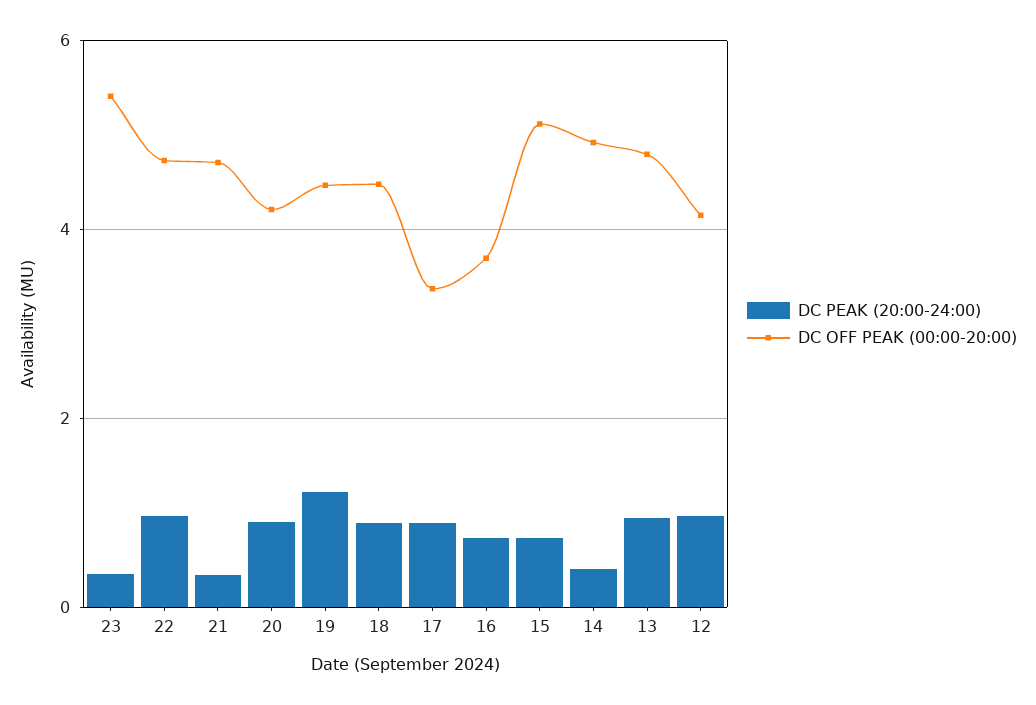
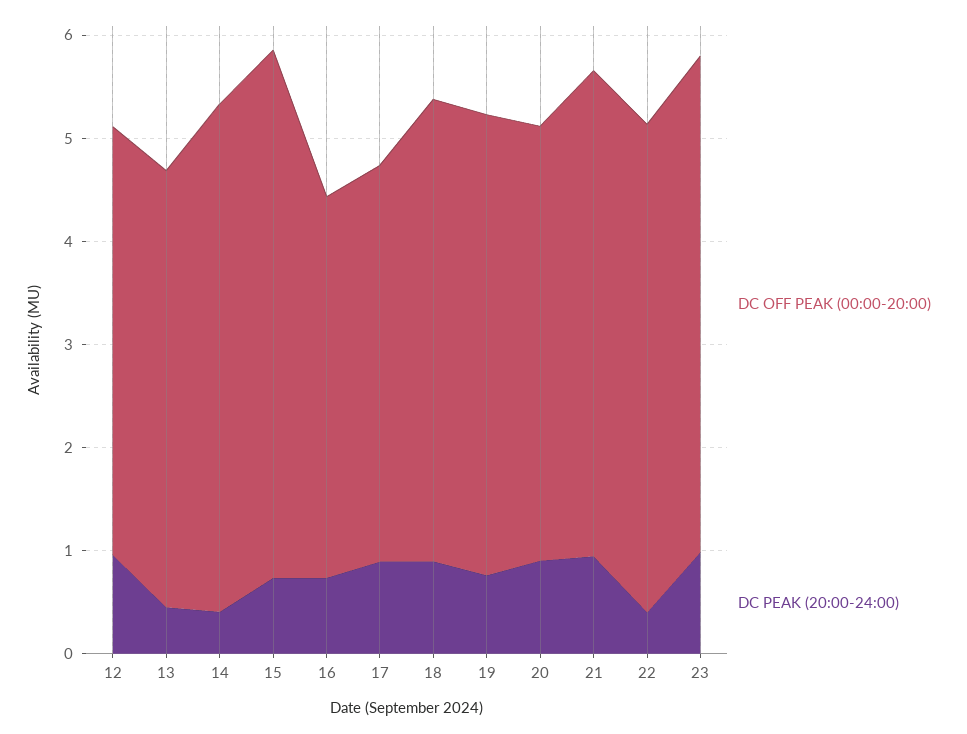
DC PEAK (20:00-24:00), 23: 0.4 -> 1
DC OFF PEAK (00:00-20:00), 23: 5.4 -> 4.8
DC PEAK (20:00-24:00), 22: 1 -> 0.4
DC PEAK (20:00-24:00), 21: 0.4 -> 1
DC PEAK (20:00-24:00), 19: 1.2 -> 0.8
DC OFF PEAK (00:00-20:00), 17: 3.4 -> 3.8
DC PEAK (20:00-24:00), 13: 1 -> 0.4
DC OFF PEAK (00:00-20:00), 13: 4.8 -> 4.2

